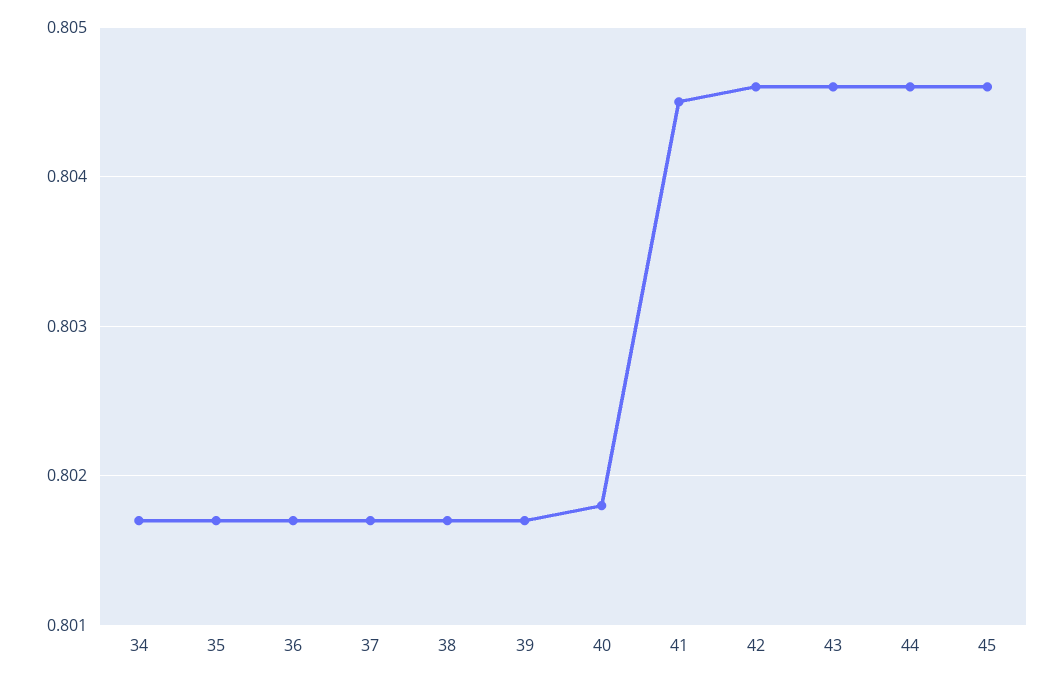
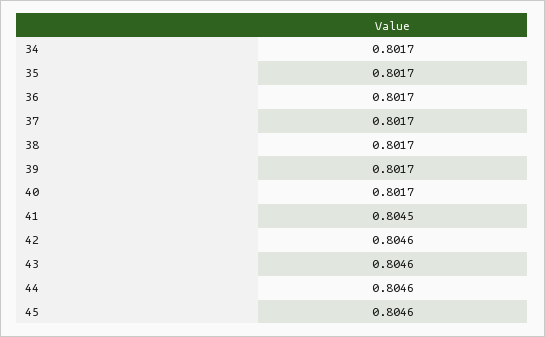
40: 0.8018 -> 0.8017

